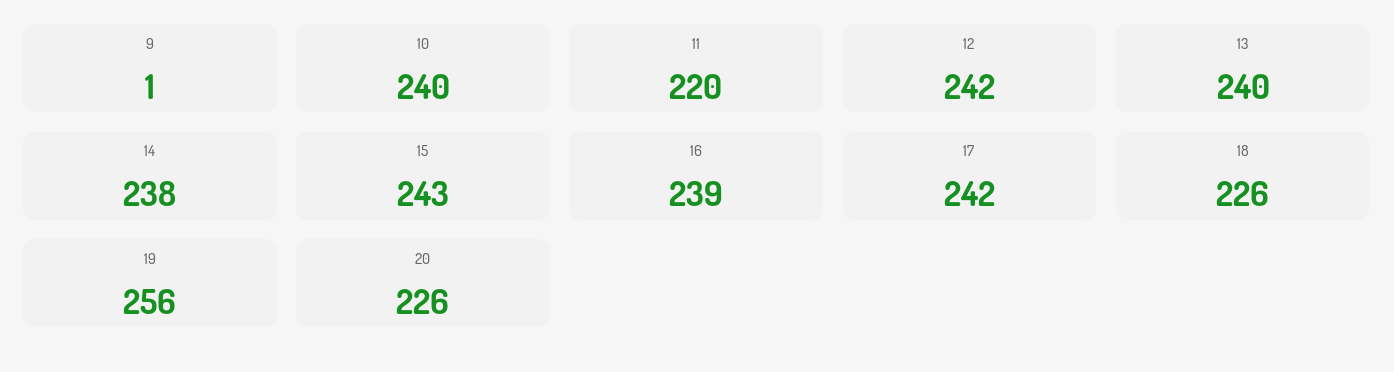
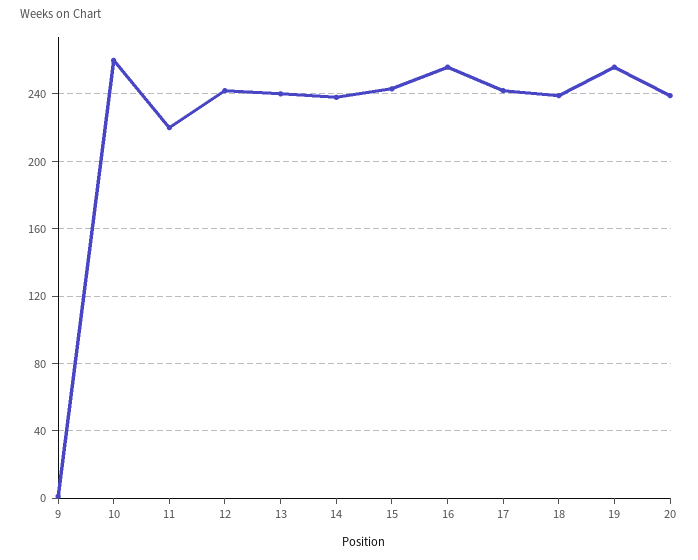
10: 240 -> 260
16: 239 -> 255
18: 226 -> 240
20: 226 -> 240

